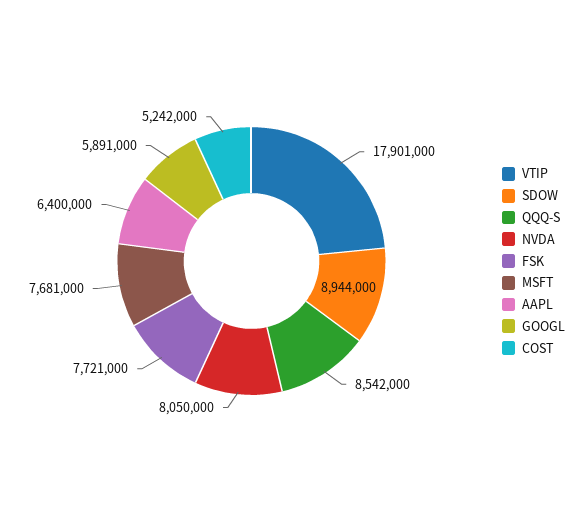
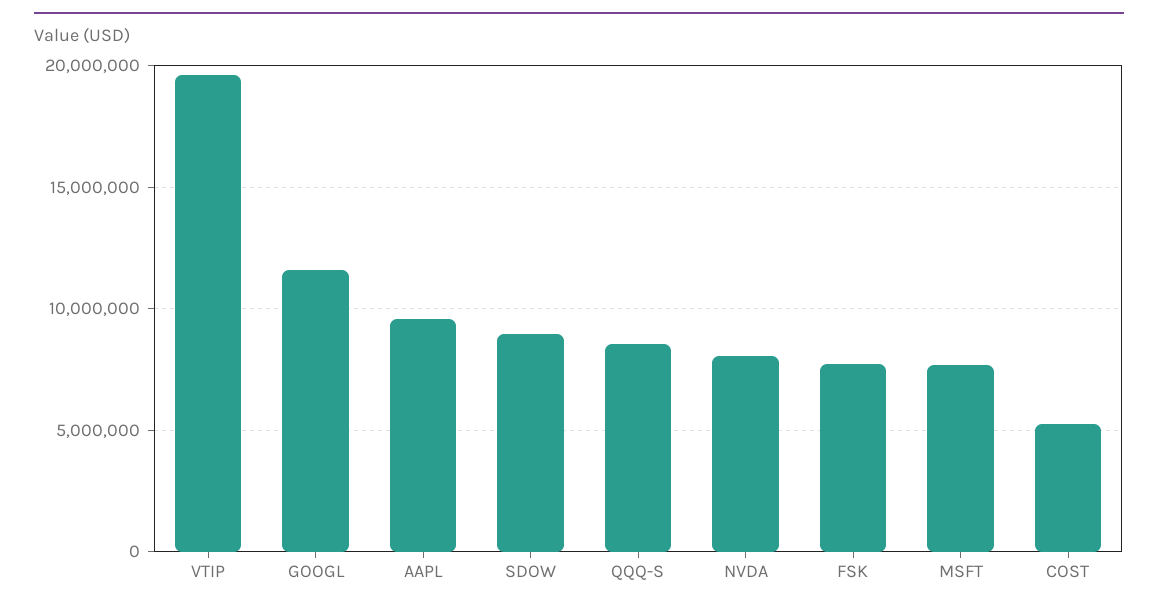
VTIP: 17901000 -> 19500000
AAPL: 6400000 -> 9500000
GOOGL: 5891000 -> 11500000

